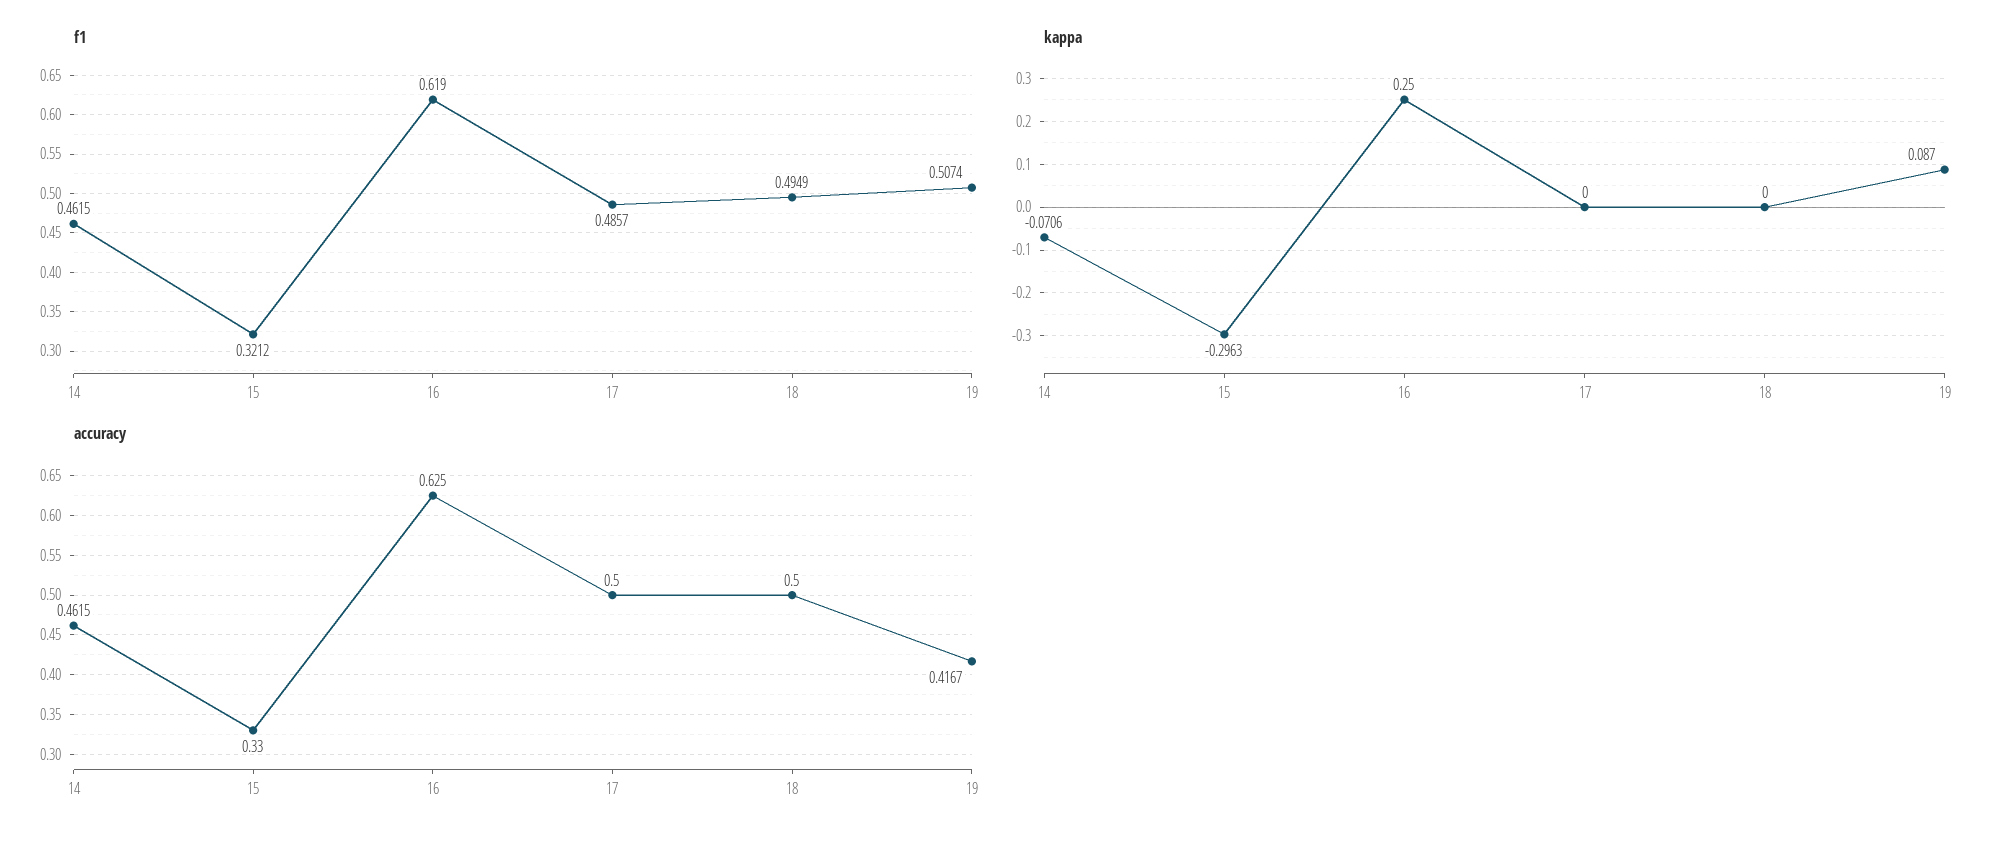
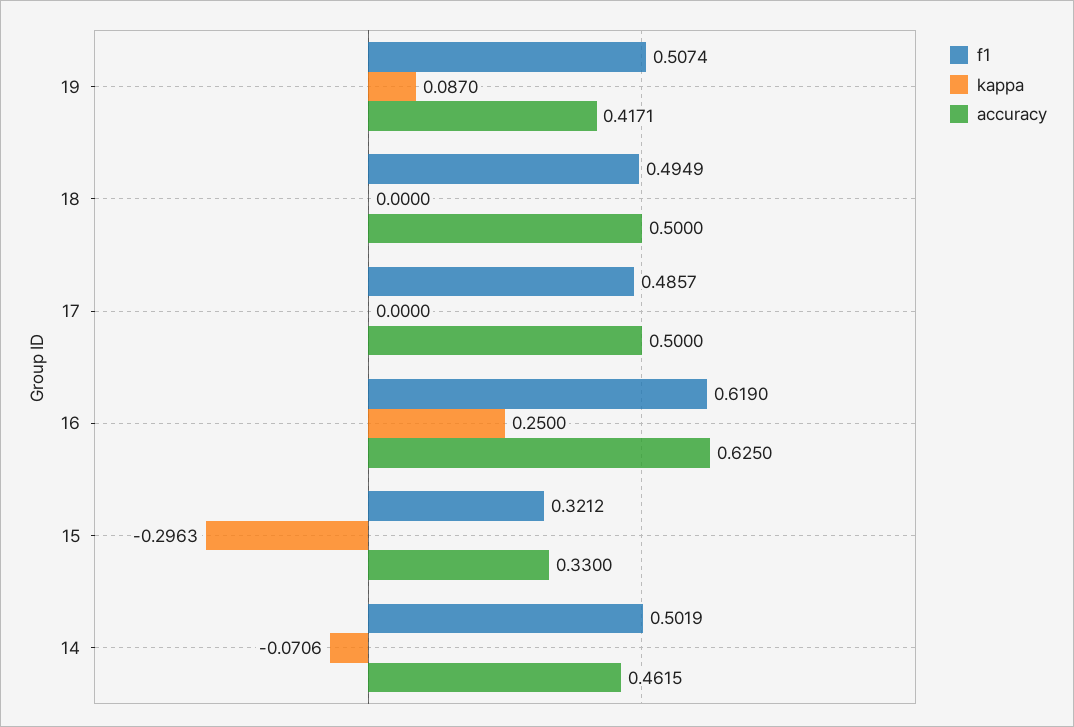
f1, 14: 0.4615 -> 0.5019
accuracy, 19: 0.4167 -> 0.4171

